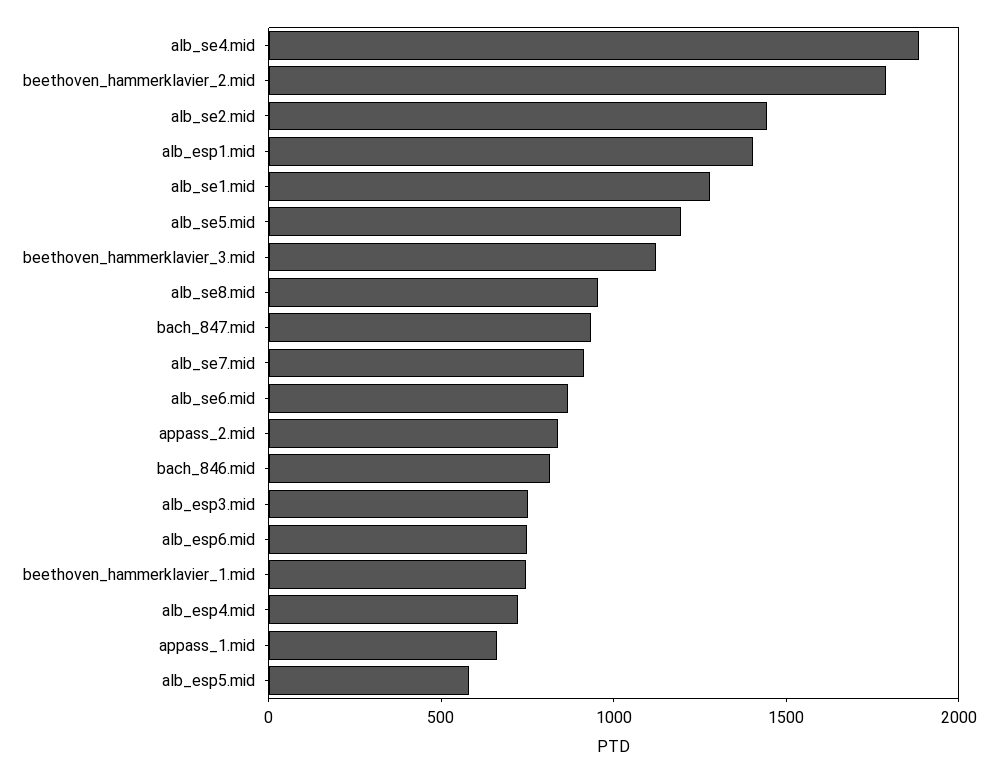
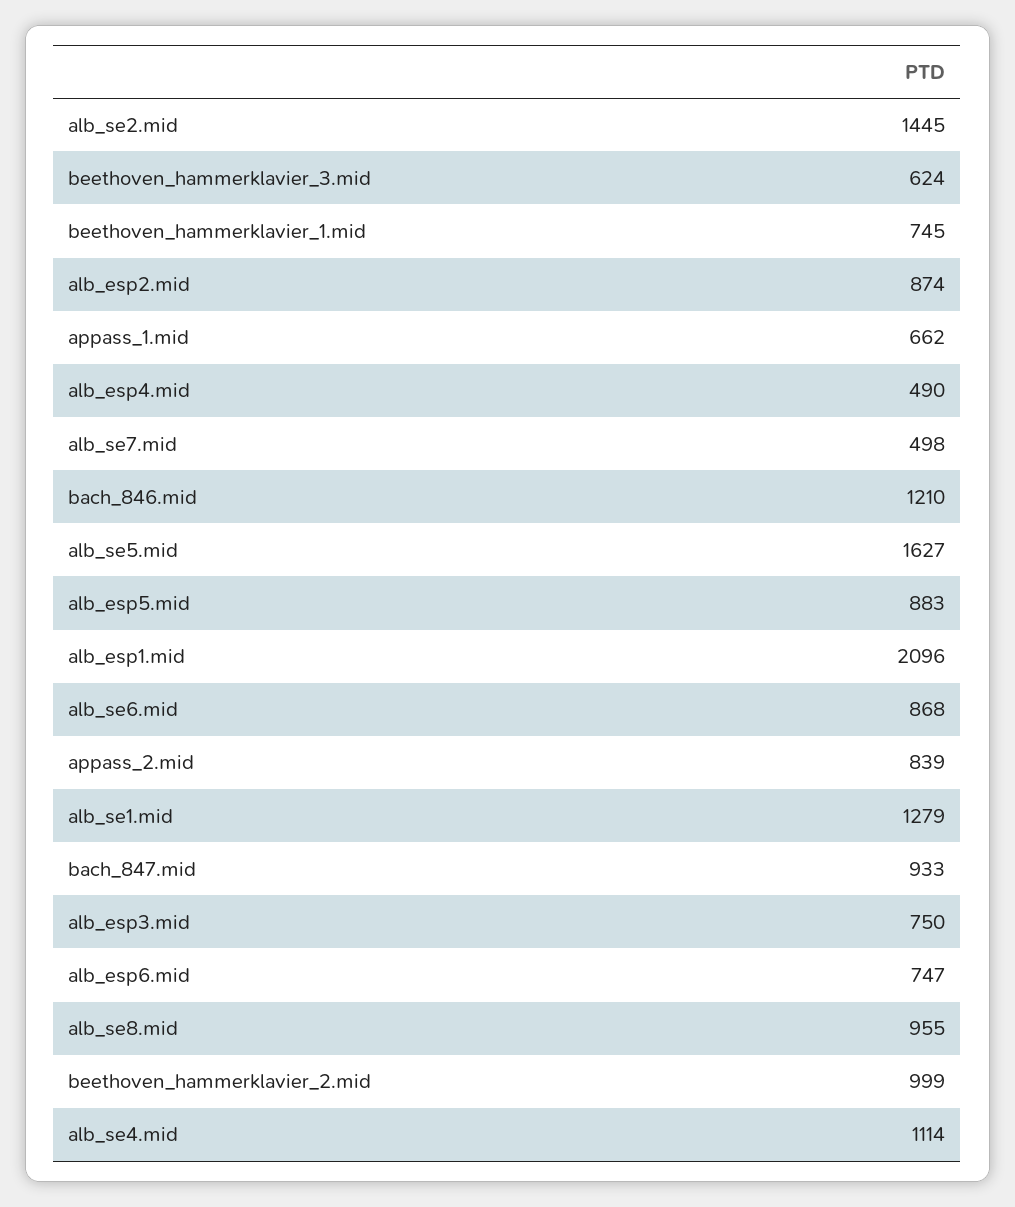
alb_se4.mid: 1900 -> 1114
beethoven_hammerklavier_2.mid: 1800 -> 999
alb_esp1.mid: 1400 -> 2096
alb_se5.mid: 1200 -> 1627
beethoven_hammerklavier_3.mid: 1100 -> 624
alb_se7.mid: 900 -> 498
bach_846.mid: 800 -> 1210
alb_esp4.mid: 700 -> 490
alb_esp5.mid: 600 -> 883
alb_esp2.mid: none -> 874

